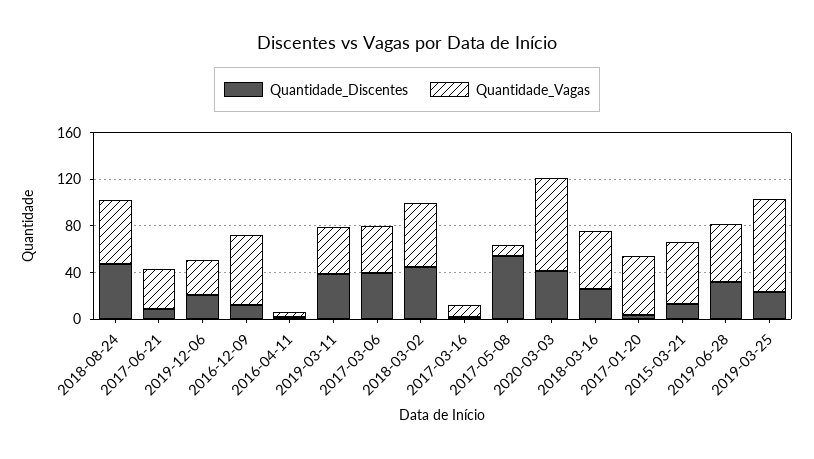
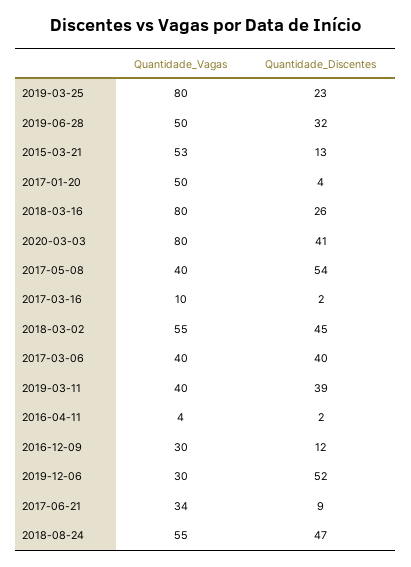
Quantidade_Discentes, 2019-12-06: 20 -> 52
Quantidade_Vagas, 2016-12-09: 60 -> 30
Quantidade_Vagas, 2017-05-08: 10 -> 40
Quantidade_Vagas, 2018-03-16: 50 -> 80

